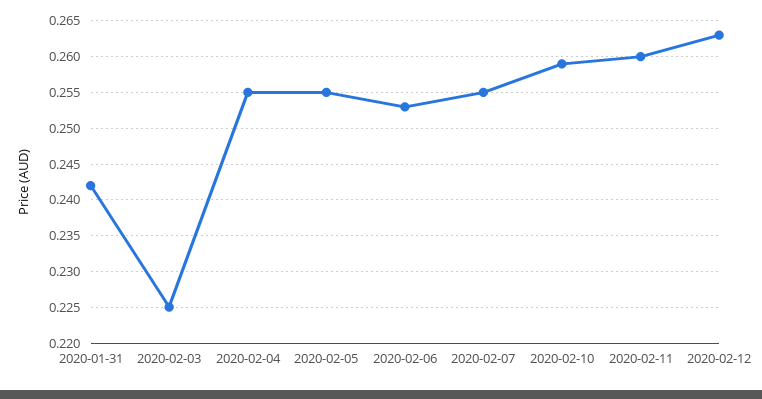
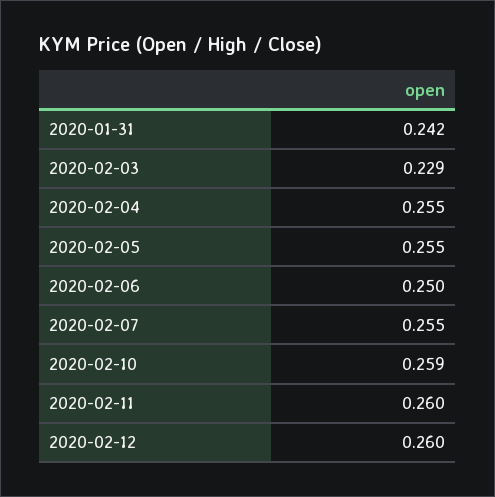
2020-02-03: 0.225 -> 0.229
2020-02-06: 0.253 -> 0.25
2020-02-12: 0.263 -> 0.26

